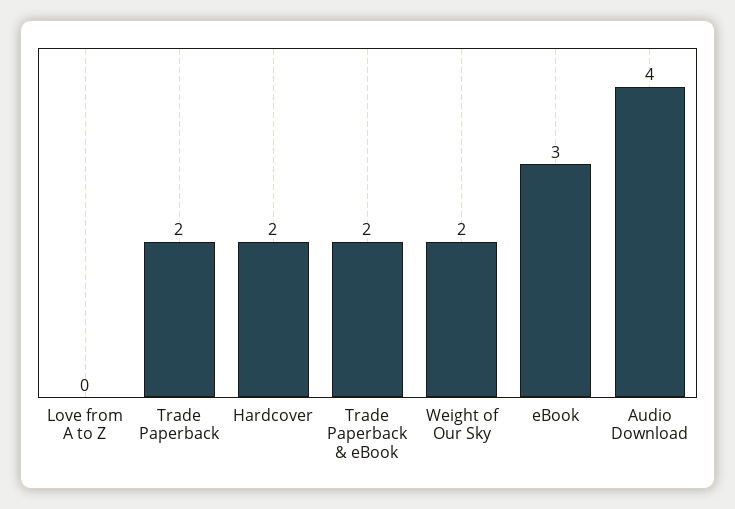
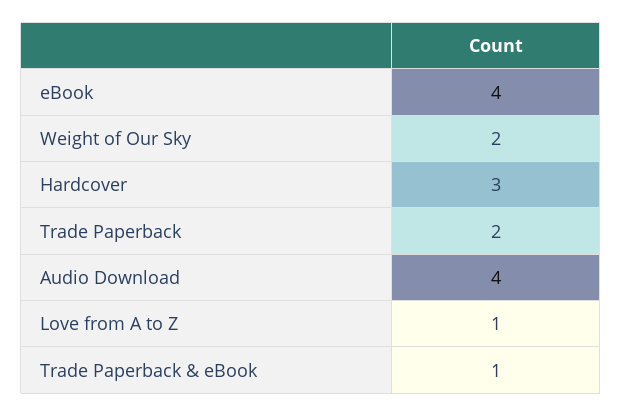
Love from A to Z: 0 -> 1
Hardcover: 2 -> 3
Trade Paperback & eBook: 2 -> 1
eBook: 3 -> 4

